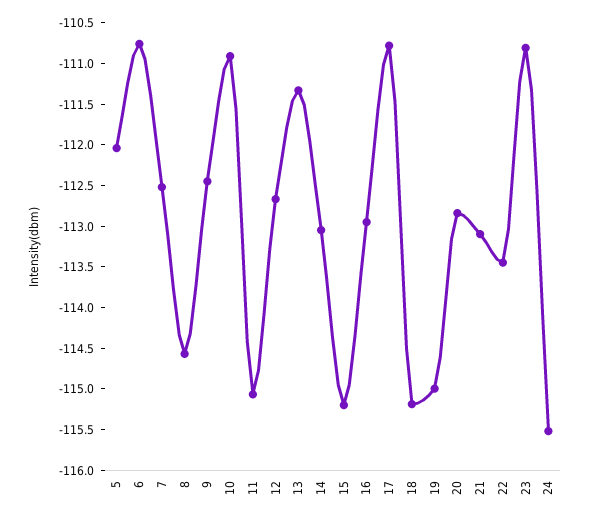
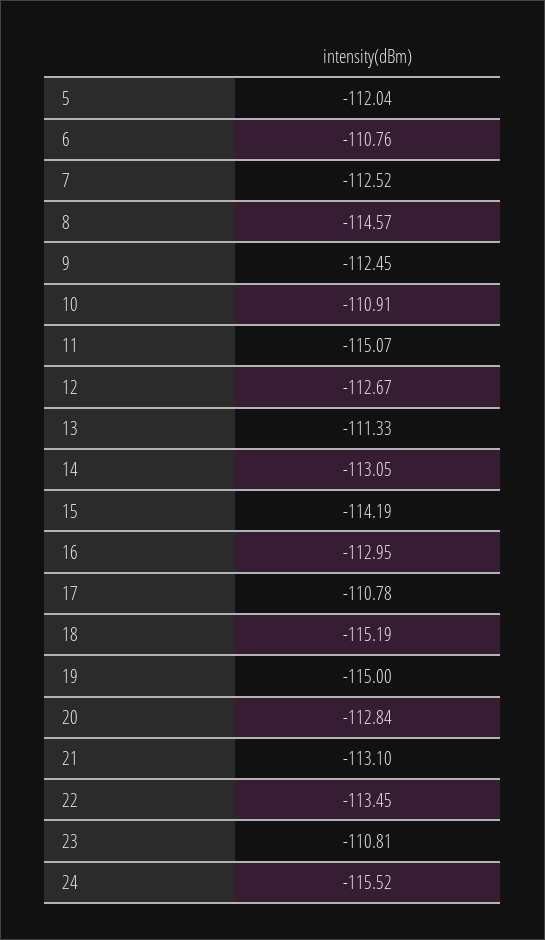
15: -115.2 -> -114.19

